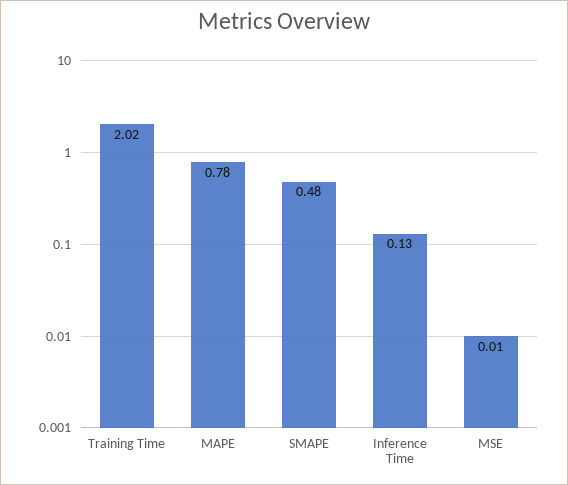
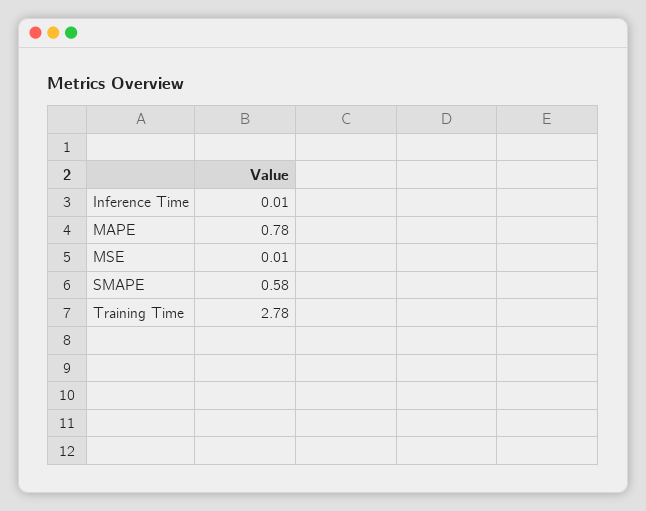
Training Time: 2.02 -> 2.78
SMAPE: 0.48 -> 0.58
Inference Time: 0.13 -> 0.01

